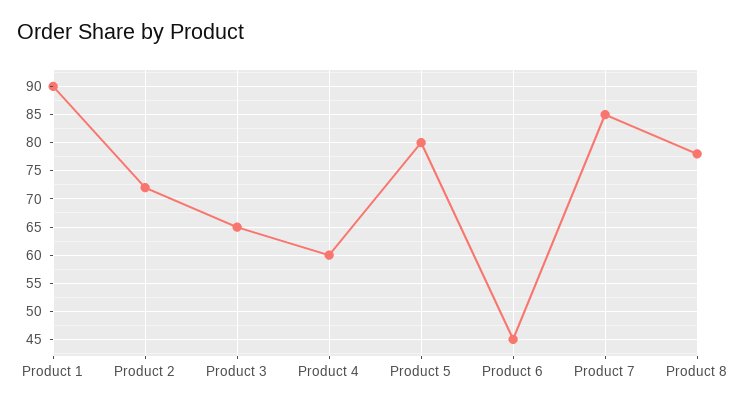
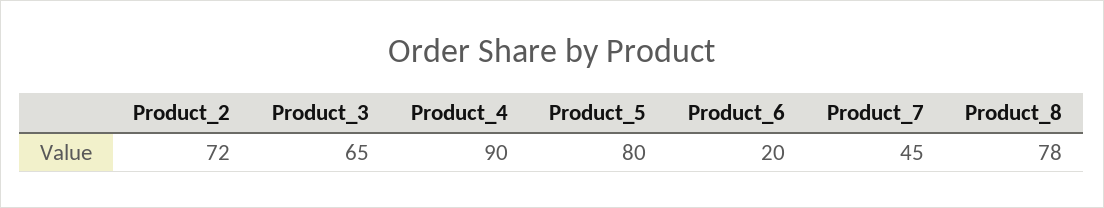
Product 1: 90 -> none
Product 4: 60 -> 90
Product 6: 45 -> 20
Product 7: 85 -> 45

